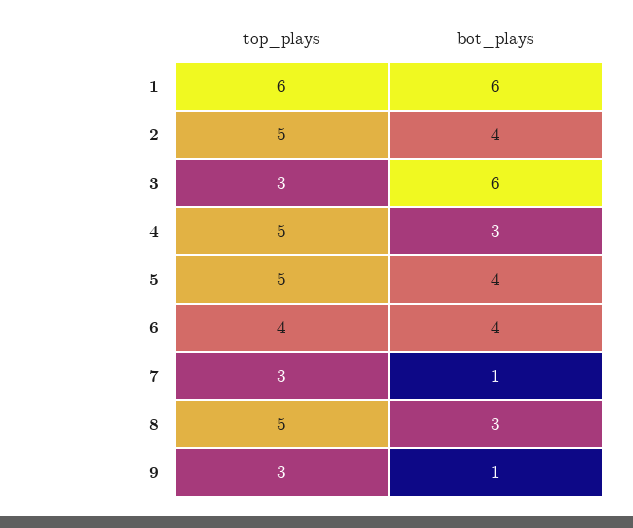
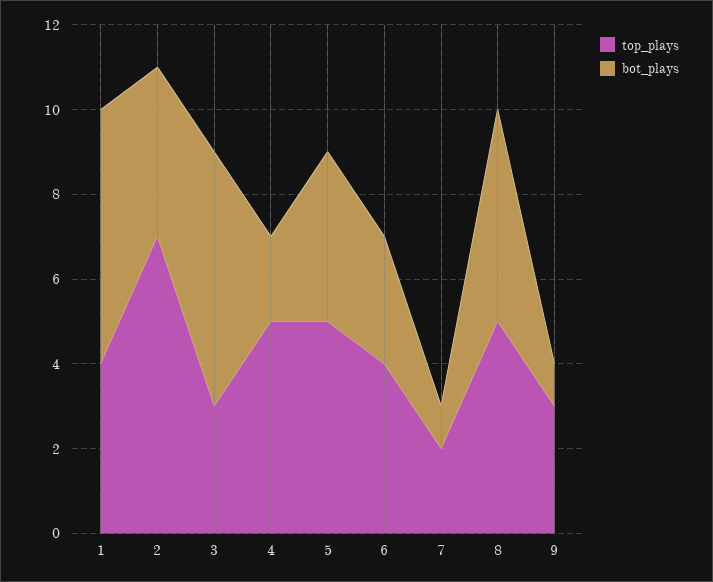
top_plays, 1: 6 -> 4
top_plays, 2: 5 -> 7
bot_plays, 4: 3 -> 2
bot_plays, 6: 4 -> 3
top_plays, 7: 3 -> 2
bot_plays, 8: 3 -> 5

